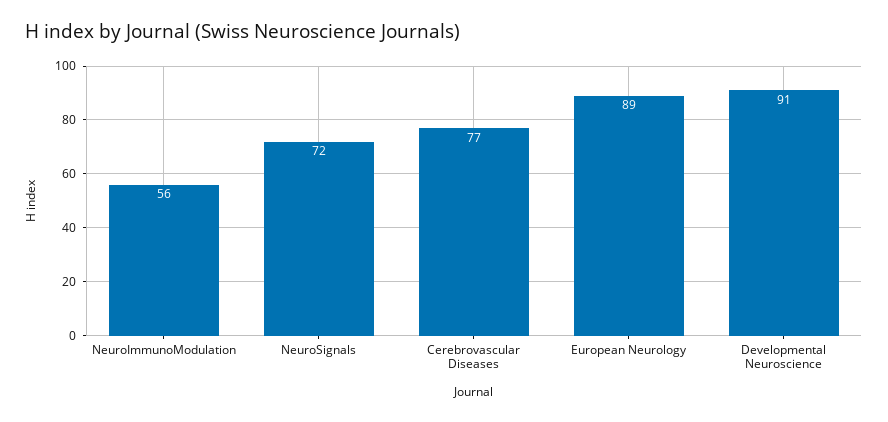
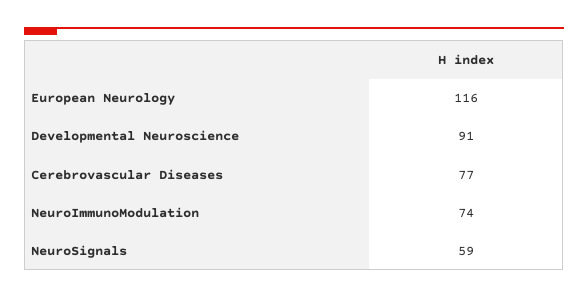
NeuroImmunoModulation: 56 -> 74
NeuroSignals: 72 -> 59
European Neurology: 89 -> 116

